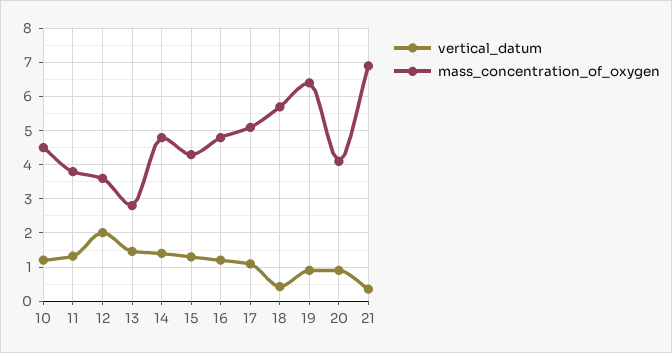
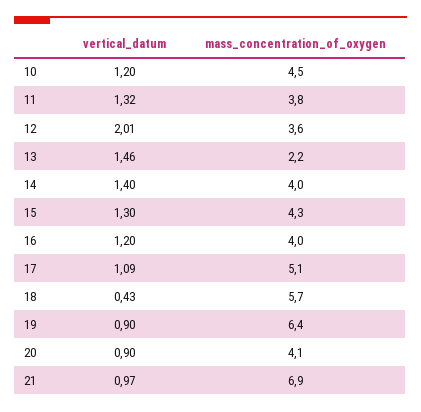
mass_concentration_of_oxygen, 13: 2.8 -> 2.2
mass_concentration_of_oxygen, 14: 4.8 -> 4
mass_concentration_of_oxygen, 16: 4.8 -> 4
vertical_datum, 21: 0.4 -> 0.97

